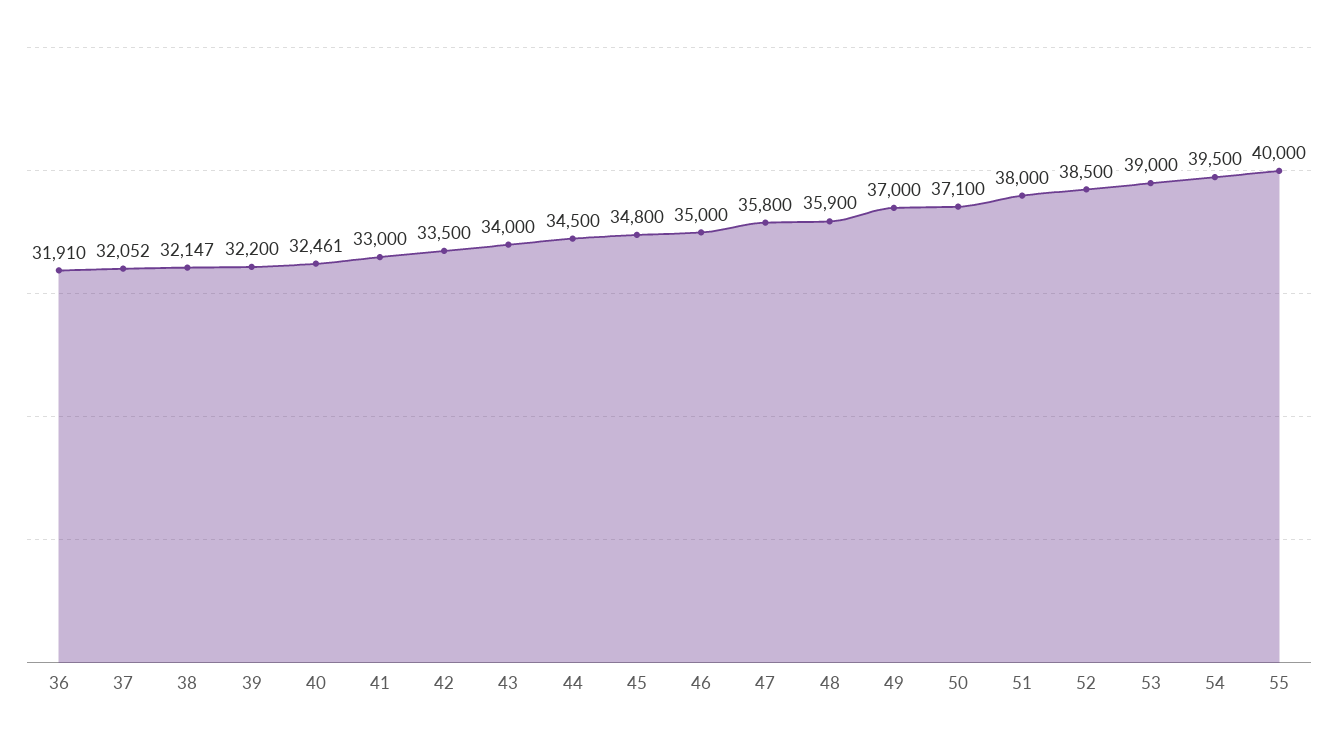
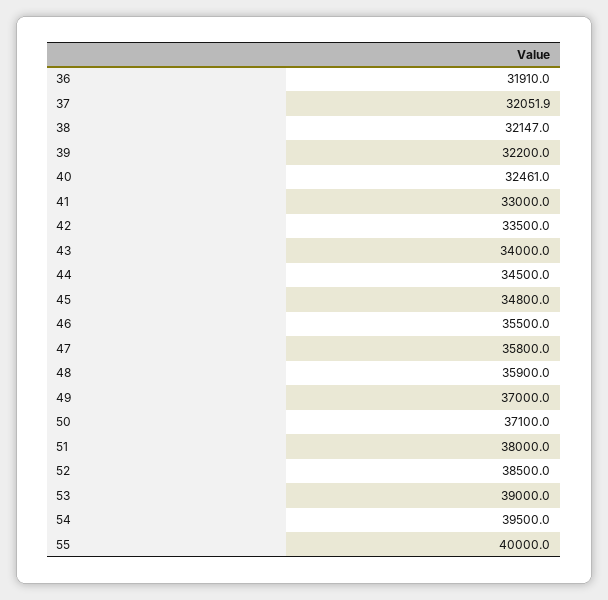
46: 35000 -> 35500

